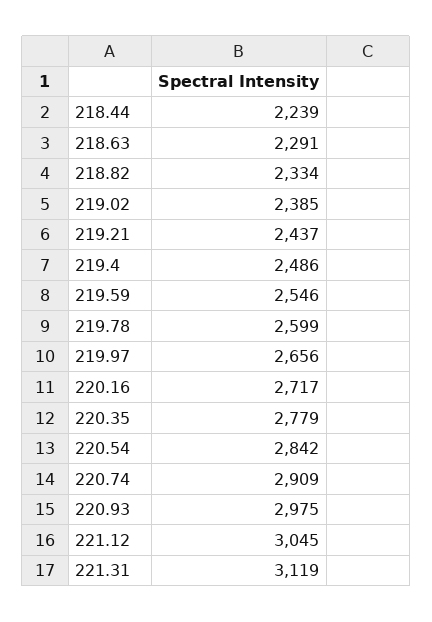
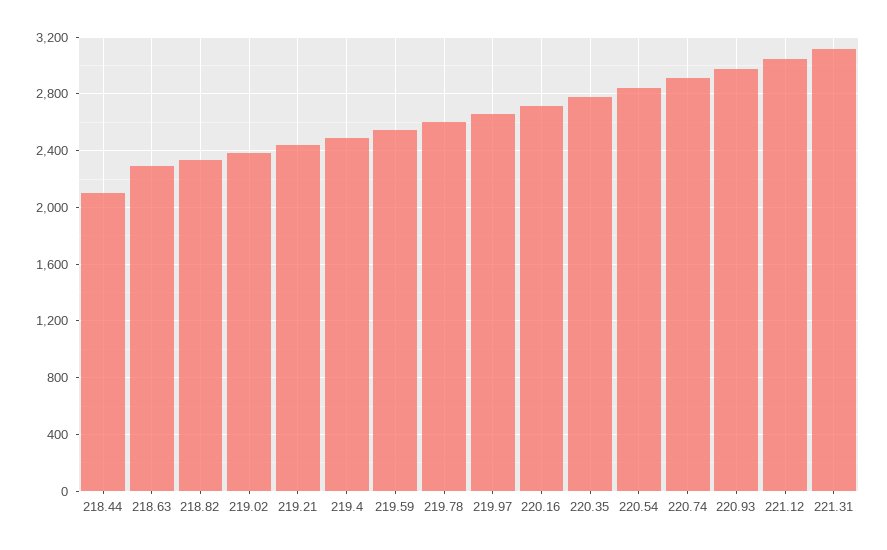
218.44: 2239 -> 2100

